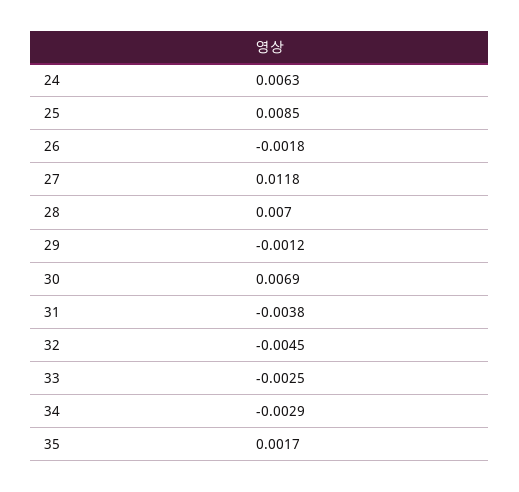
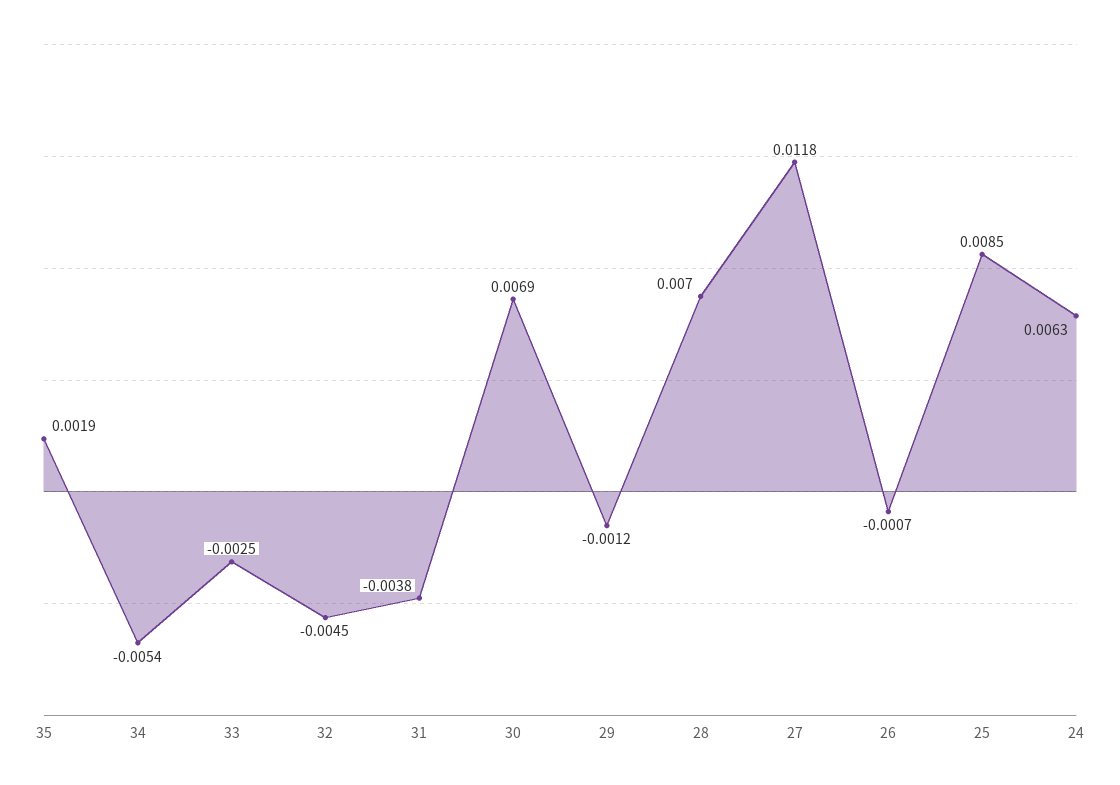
26: -0.0018 -> -0.0007
34: -0.0029 -> -0.0054
35: 0.0017 -> 0.0019

